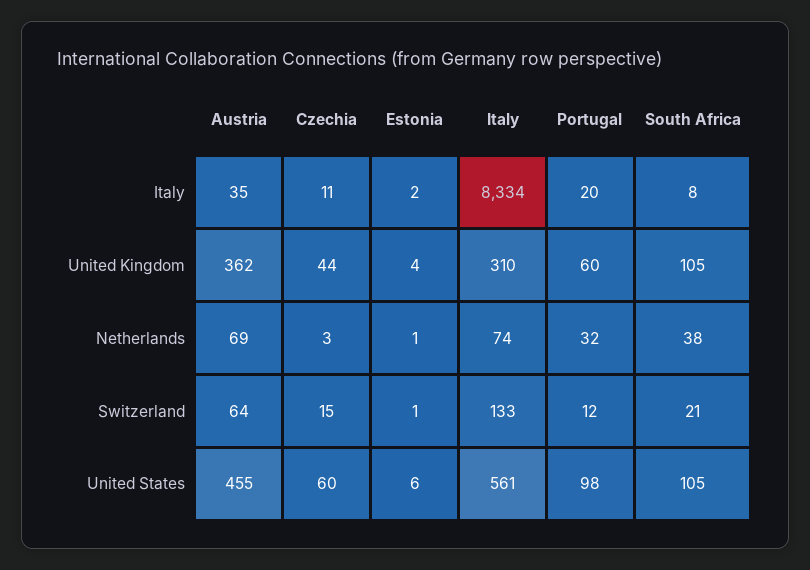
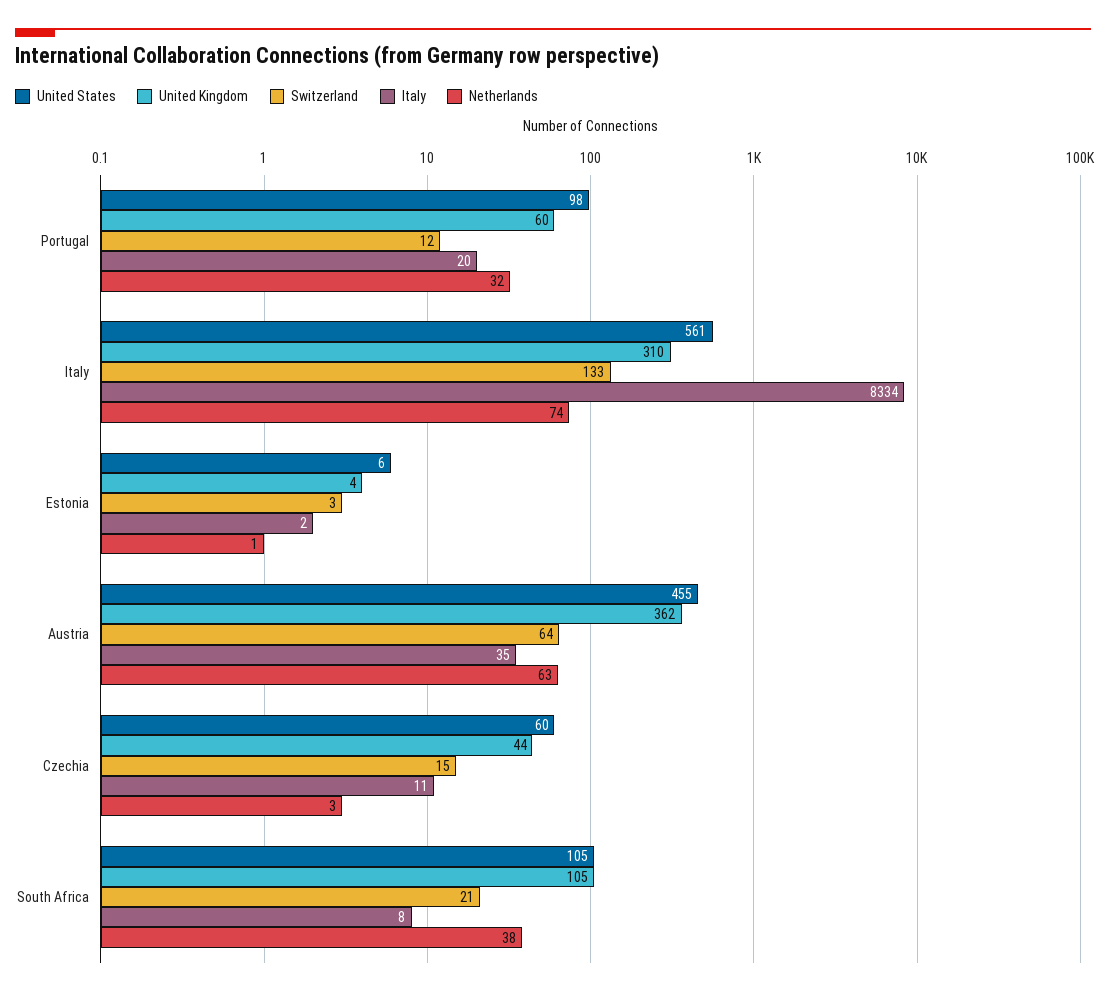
Netherlands, Austria: 69 -> 63
Switzerland, Estonia: 1 -> 3

